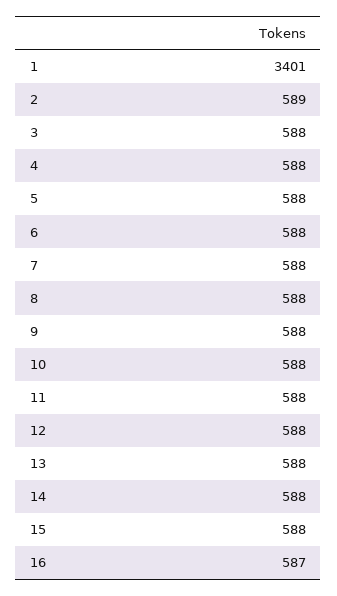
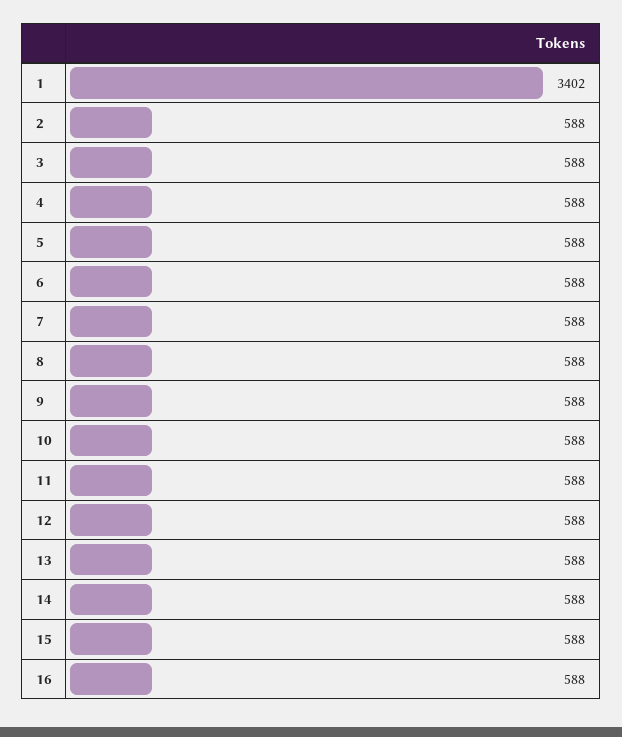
1: 3401 -> 3402
2: 589 -> 588
16: 587 -> 588

